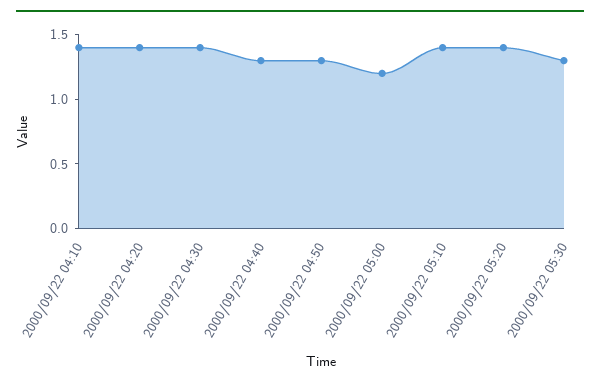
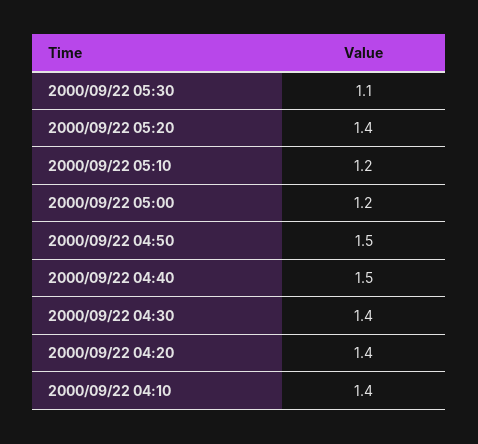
2000/09/22 04:40: 1.3 -> 1.5
2000/09/22 04:50: 1.3 -> 1.5
2000/09/22 05:10: 1.4 -> 1.2
2000/09/22 05:30: 1.3 -> 1.1

